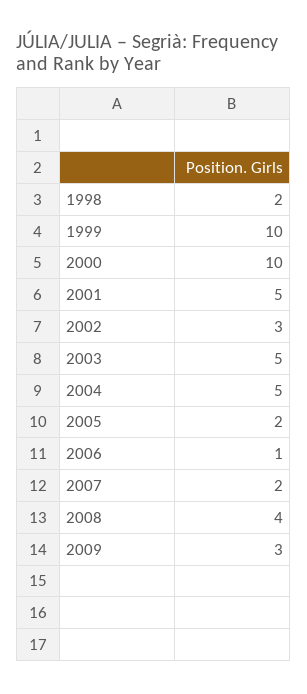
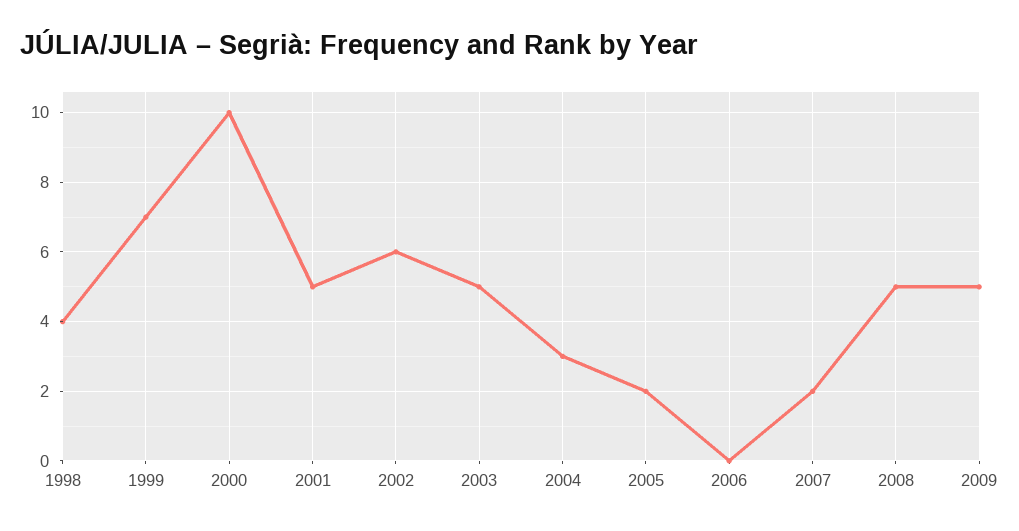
1998: 2 -> 4
1999: 10 -> 7
2002: 3 -> 6
2004: 5 -> 3
2006: 1 -> 0
2008: 4 -> 5
2009: 3 -> 5

